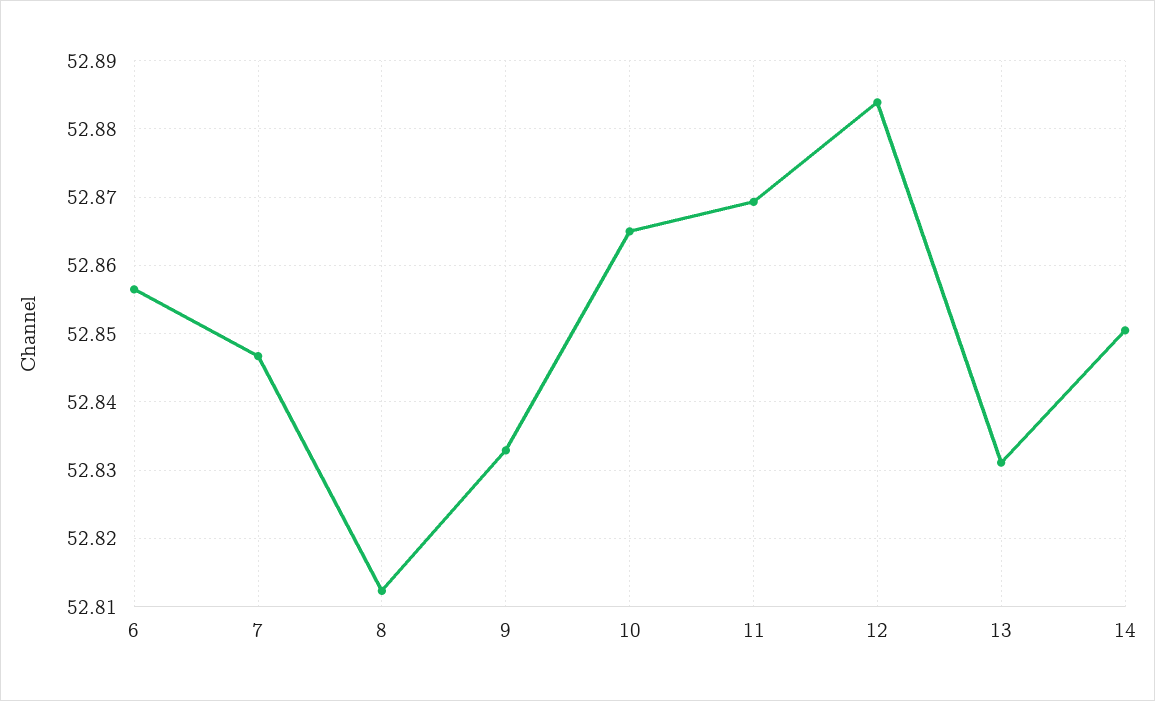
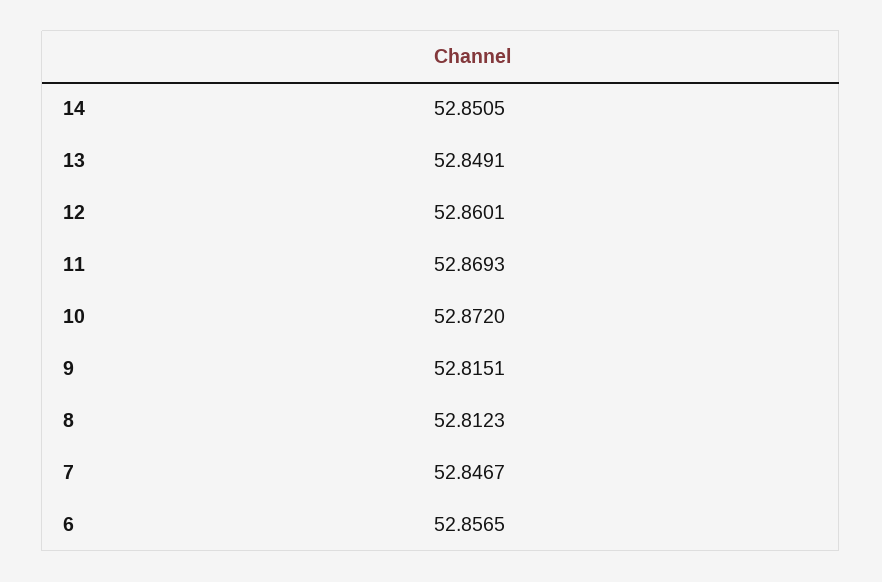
9: 52.833 -> 52.8151
10: 52.865 -> 52.872
12: 52.884 -> 52.8601
13: 52.831 -> 52.8491

